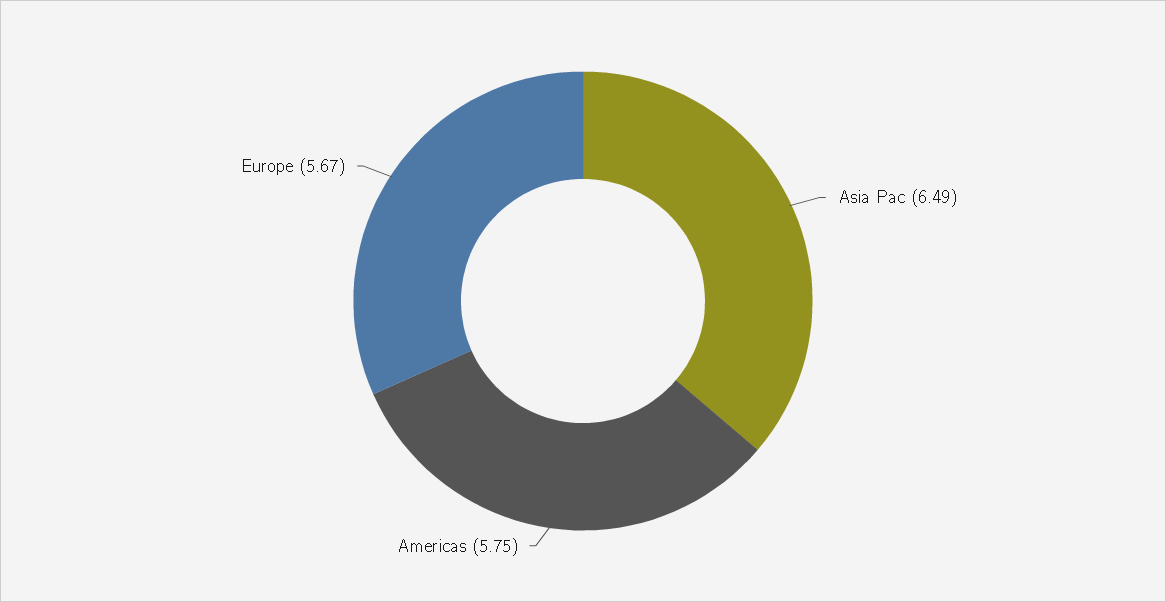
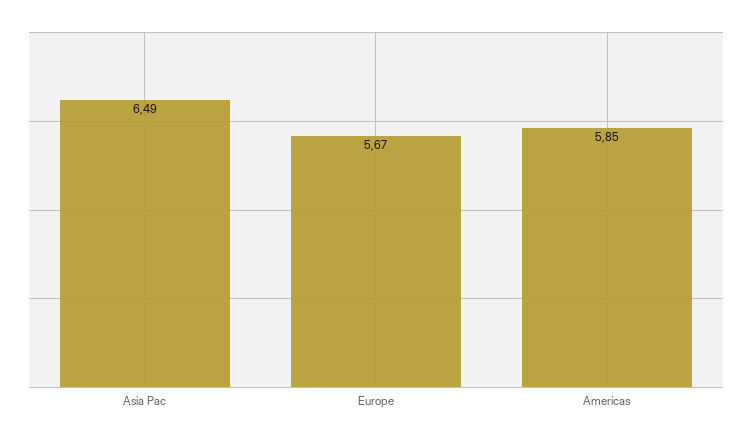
Americas: 5.75 -> 5.85

